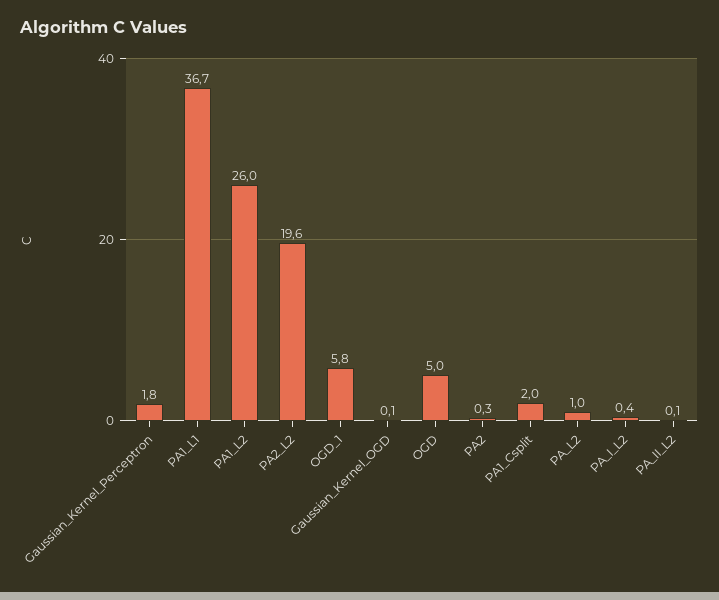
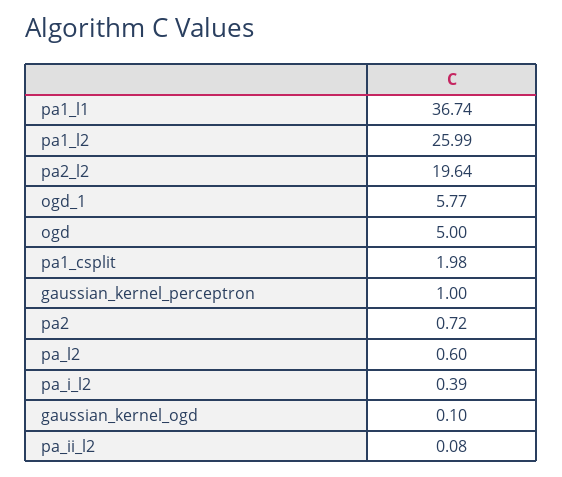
Gaussian_Kernel_Perceptron: 1.8 -> 1
PA2: 0.3 -> 0.72
PA_L2: 1 -> 0.6

